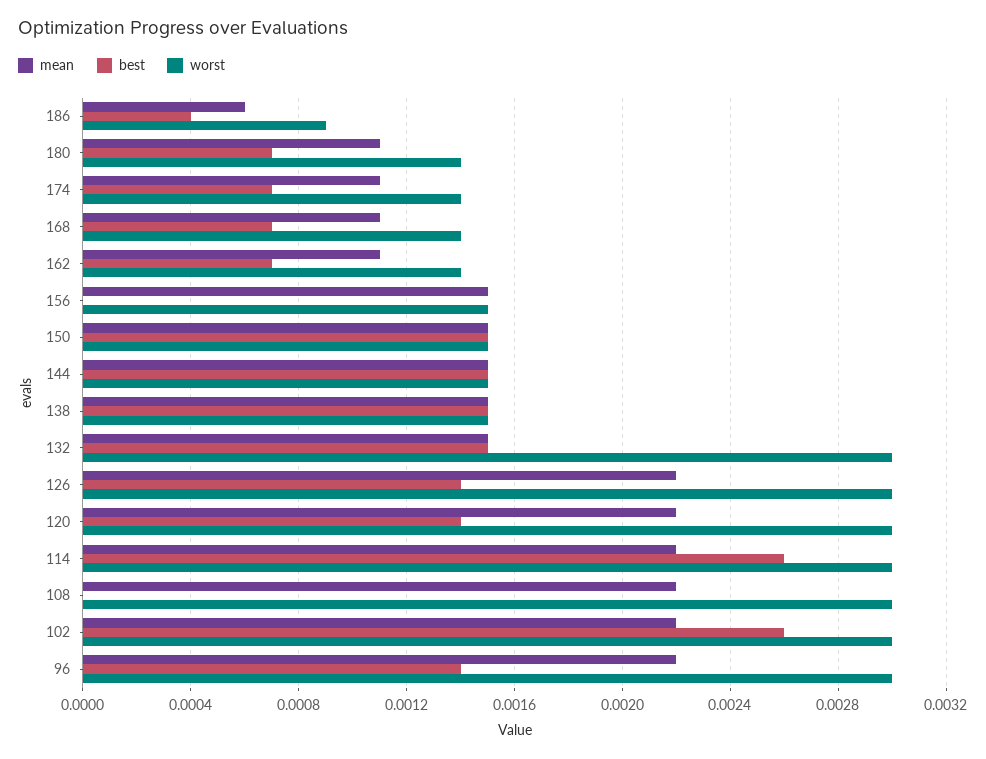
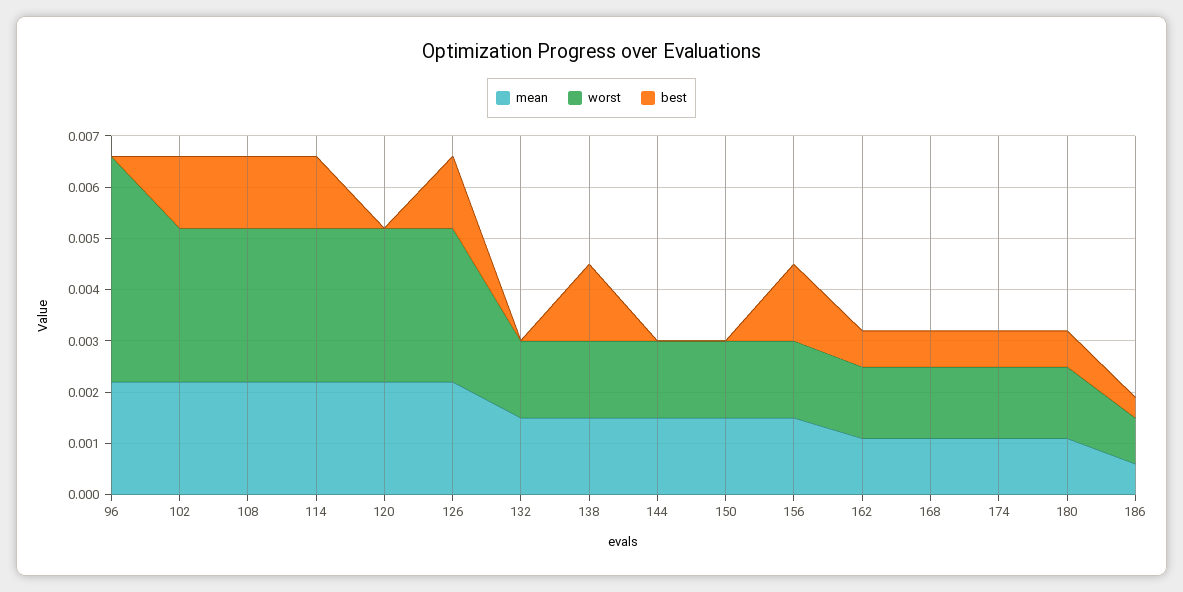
best, 156: 0 -> 0.0015
best, 150: 0.0015 -> 0
best, 144: 0.0015 -> 0
best, 132: 0.0015 -> 0
worst, 132: 0.003 -> 0.0015
best, 120: 0.0014 -> 0
best, 114: 0.0026 -> 0.0015
best, 108: 0 -> 0.0015
best, 102: 0.0026 -> 0.0015
best, 96: 0.0014 -> 0
worst, 96: 0.003 -> 0.0045

